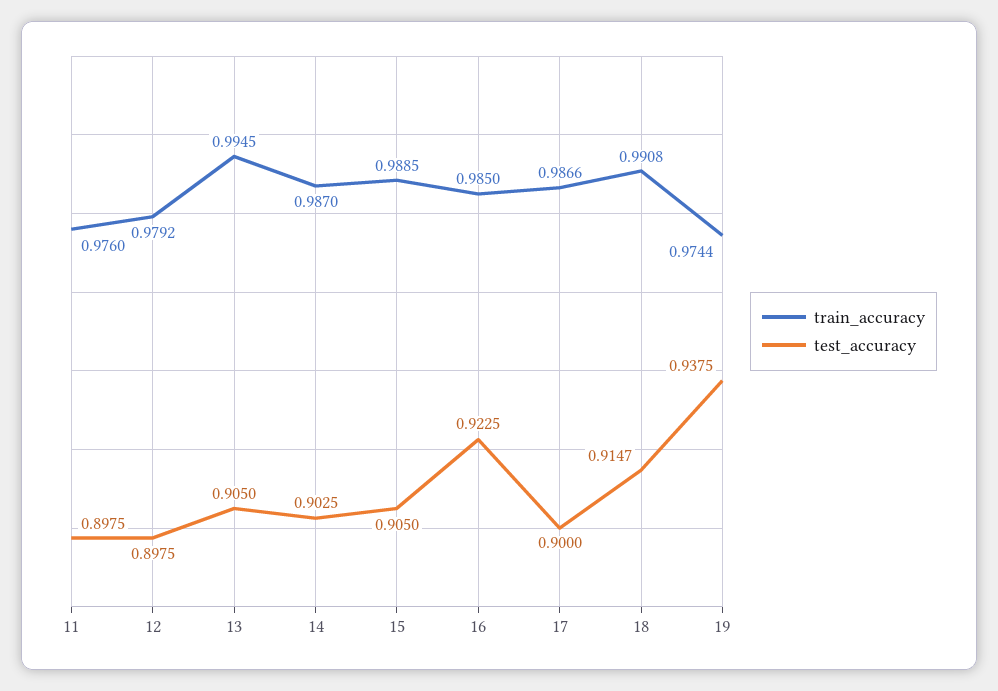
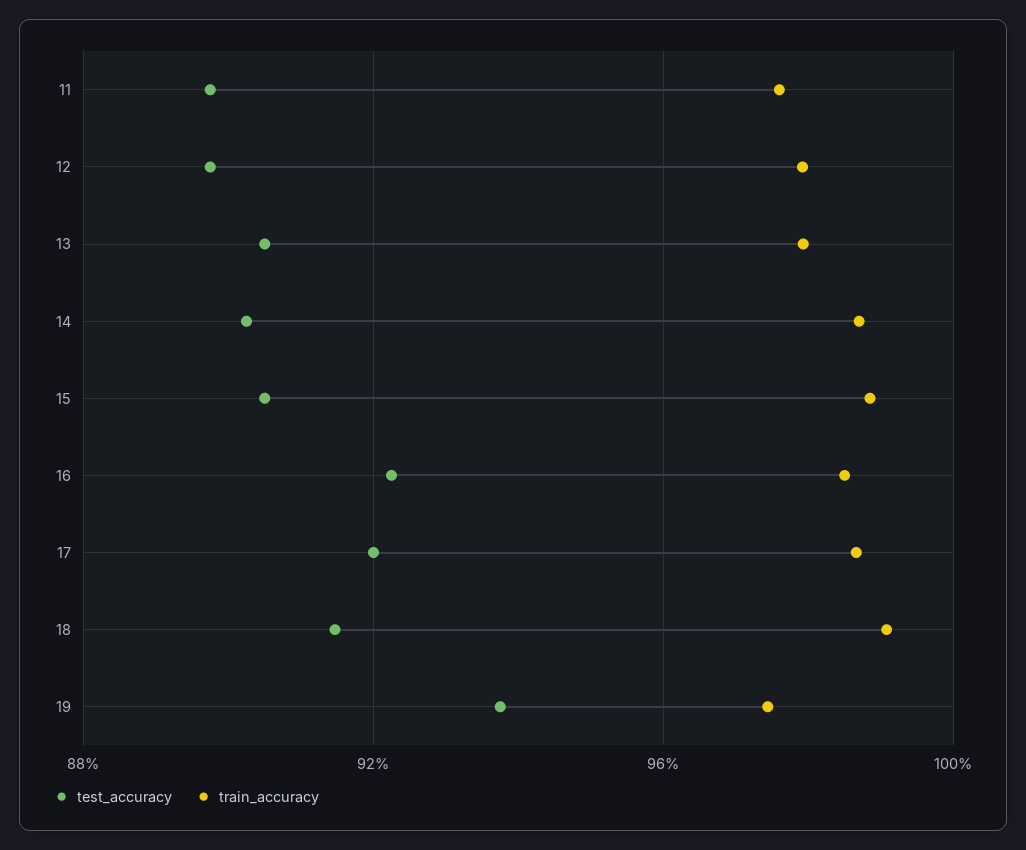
train_accuracy, 13: 0.9945 -> 0.98
test_accuracy, 17: 0.9 -> 0.92

